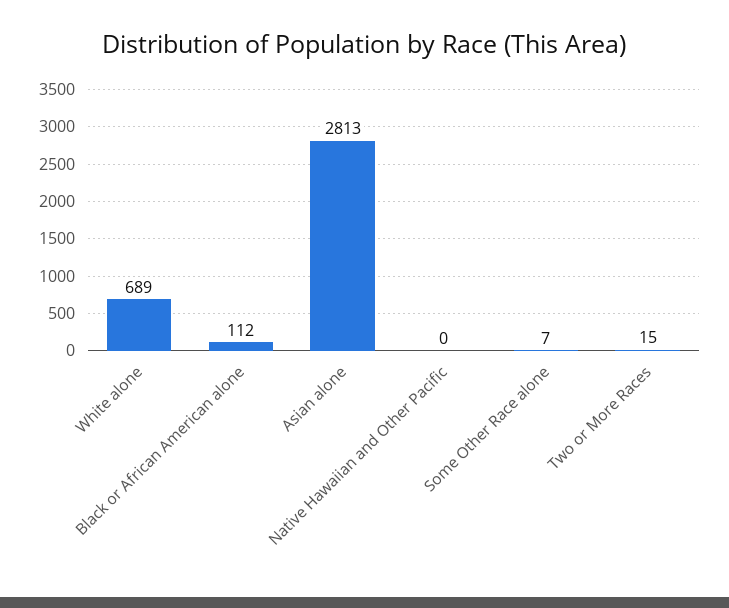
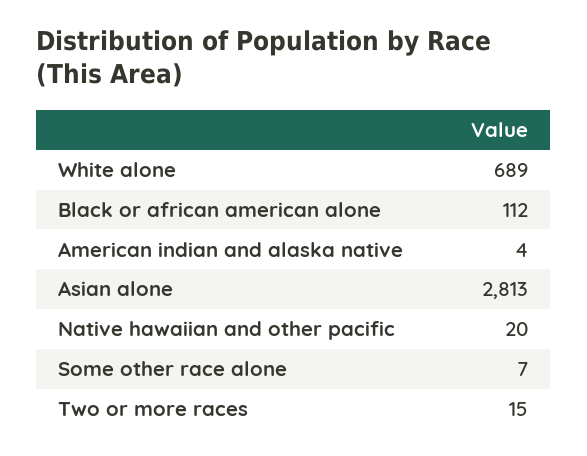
Native Hawaiian and Other Pacific: 0 -> 20
American indian and alaska native: none -> 4

